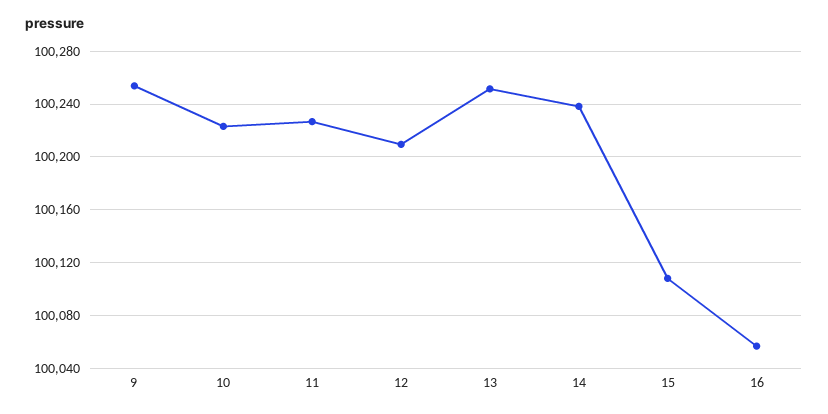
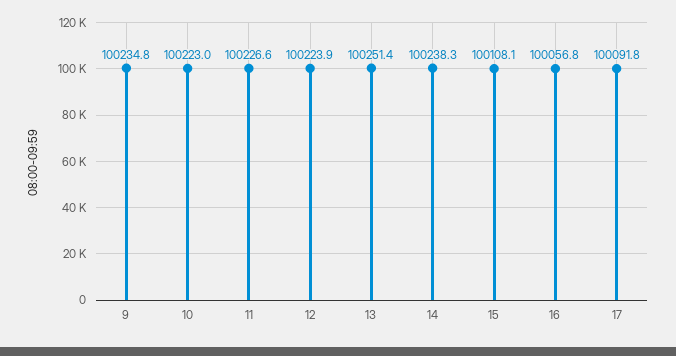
9: 100255 -> 100234.8
12: 100210 -> 100223.9
17: none -> 100091.8

